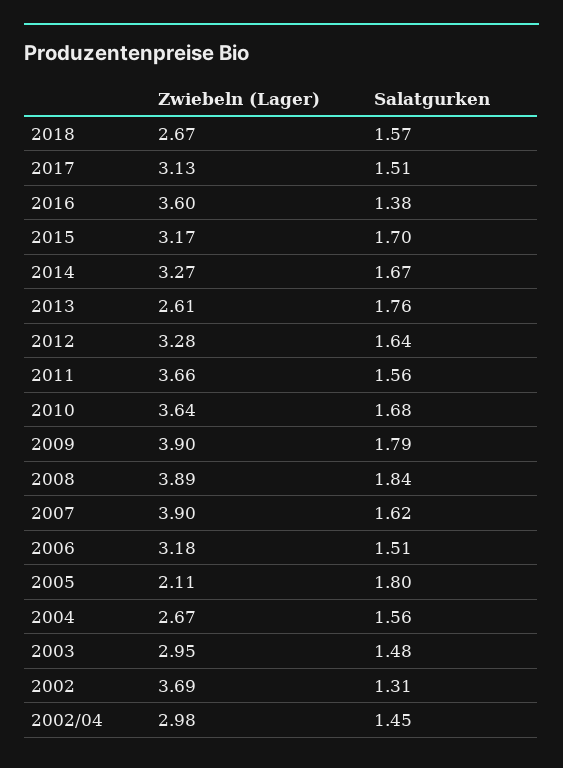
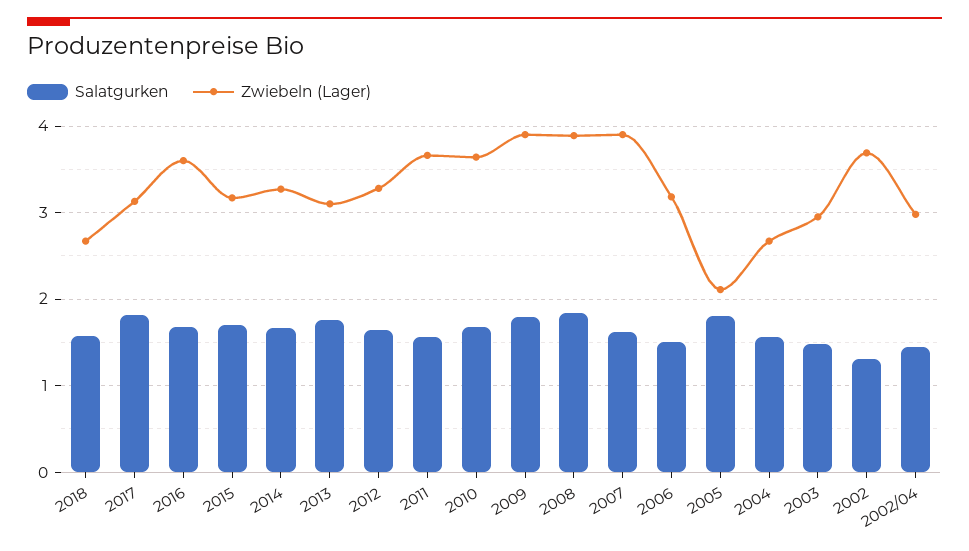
Salatgurken, 2017: 1.51 -> 1.8
Salatgurken, 2016: 1.38 -> 1.7
Zwiebeln (Lager), 2013: 2.61 -> 3.1

